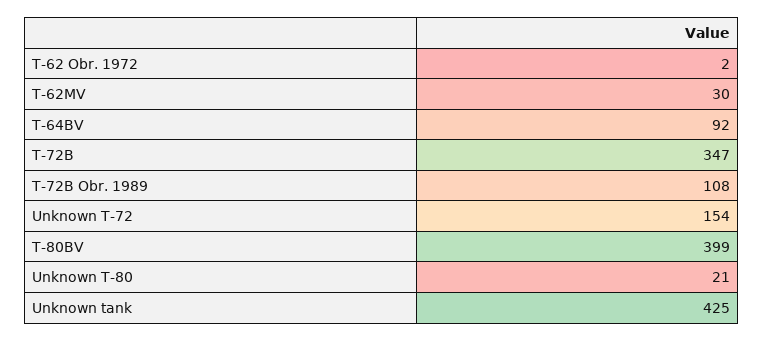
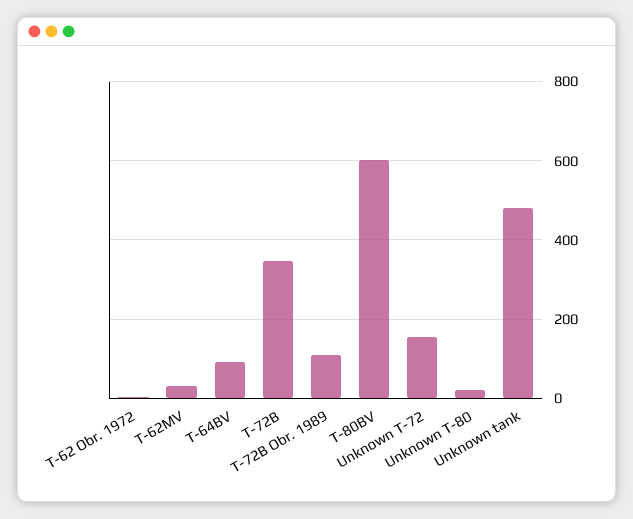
T-80BV: 399 -> 600
Unknown tank: 425 -> 480

